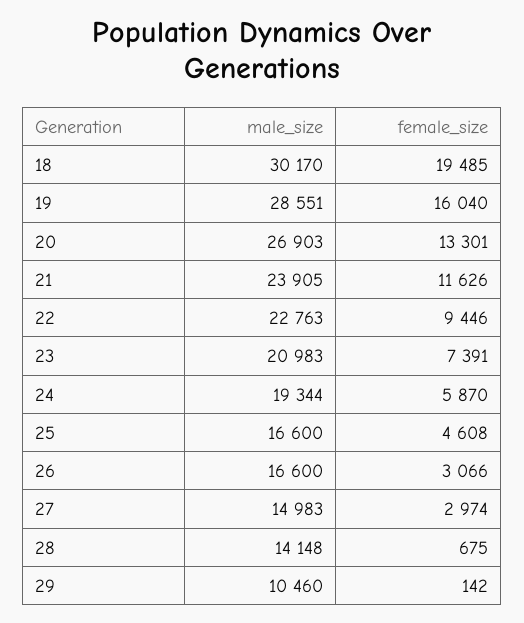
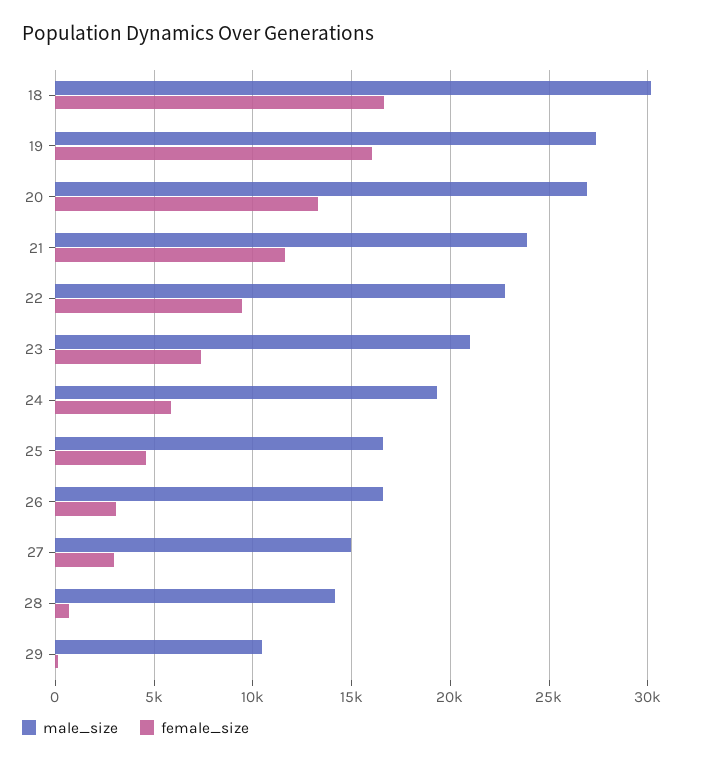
female_size, 18: 19485 -> 16500
male_size, 19: 28551 -> 27500

